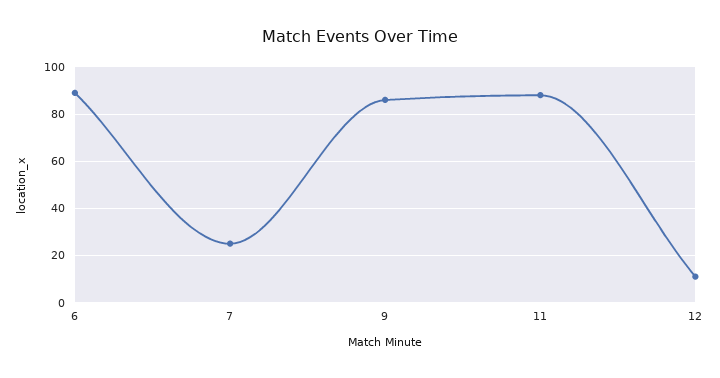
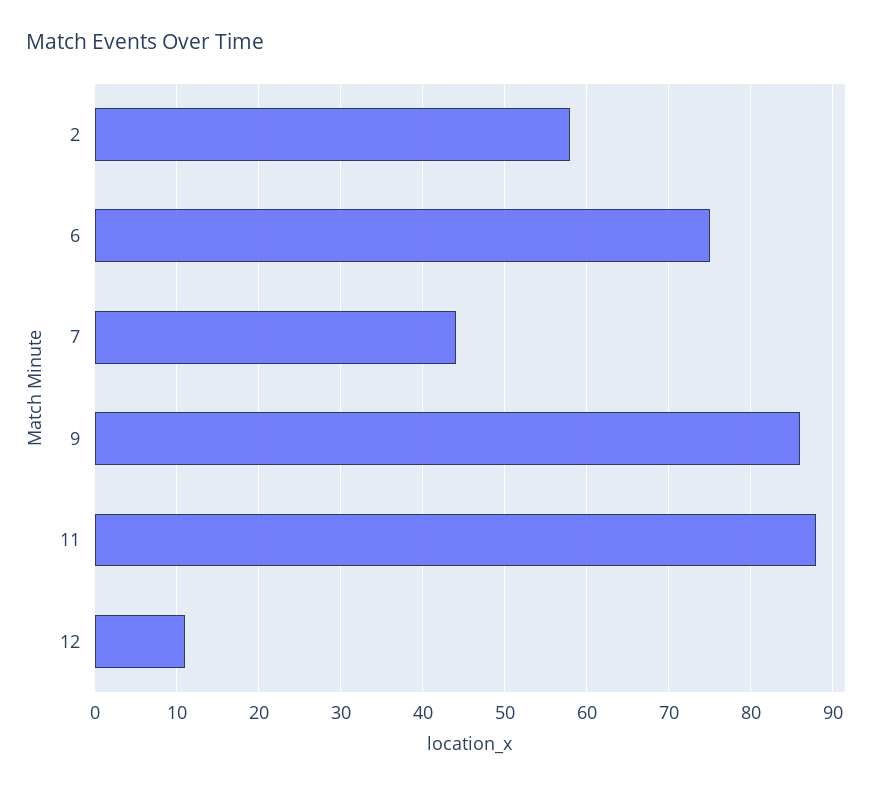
6: 90 -> 75
7: 25 -> 44
2: none -> 58

